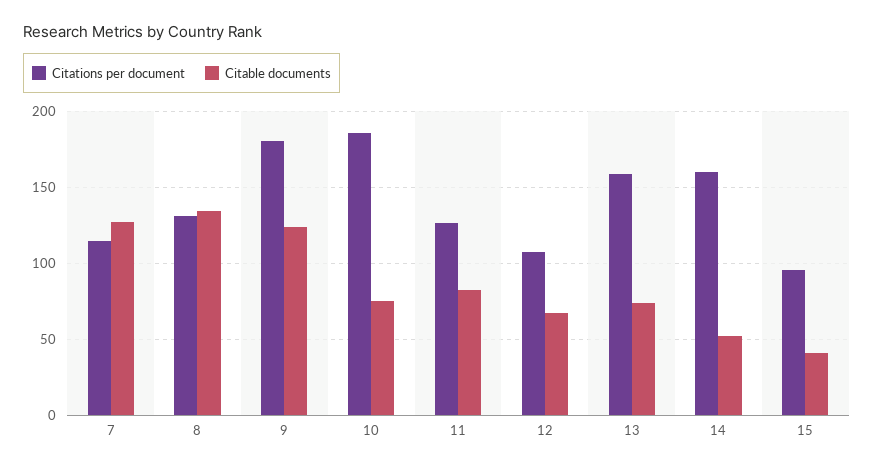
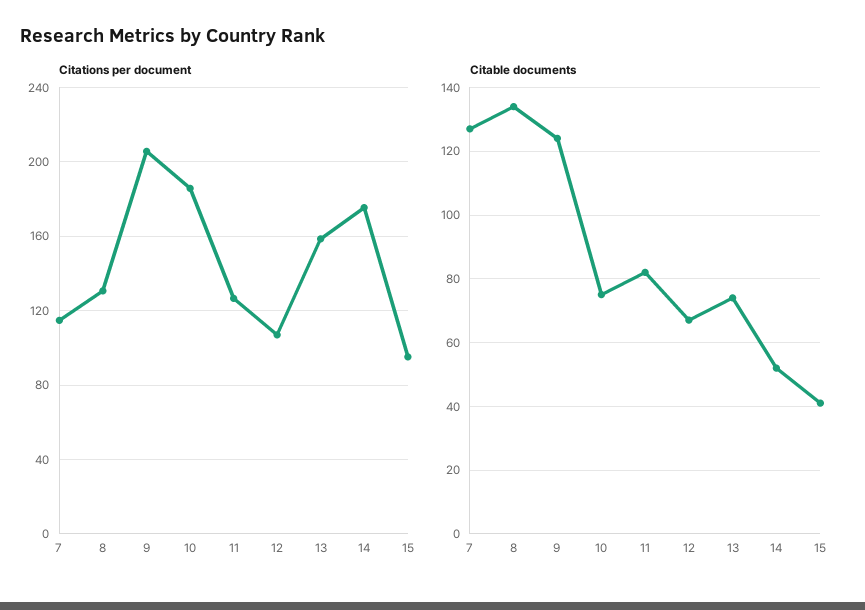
Citations per document, 9: 180 -> 205
Citations per document, 14: 160 -> 175

